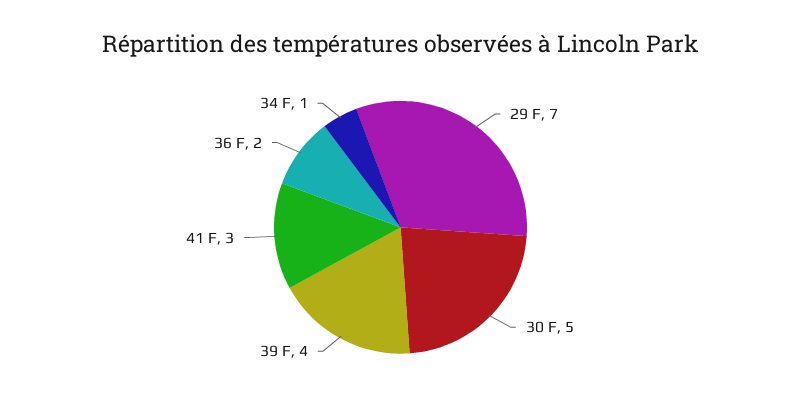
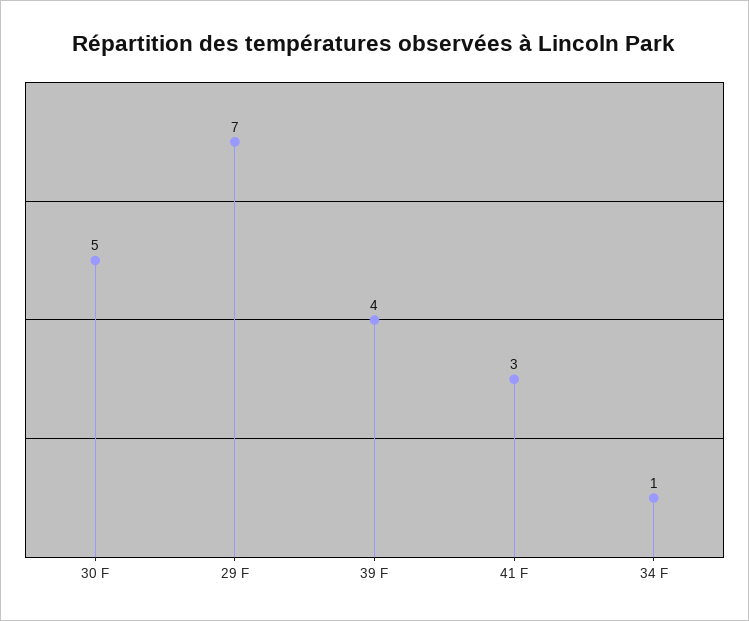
36 F: 2 -> none

